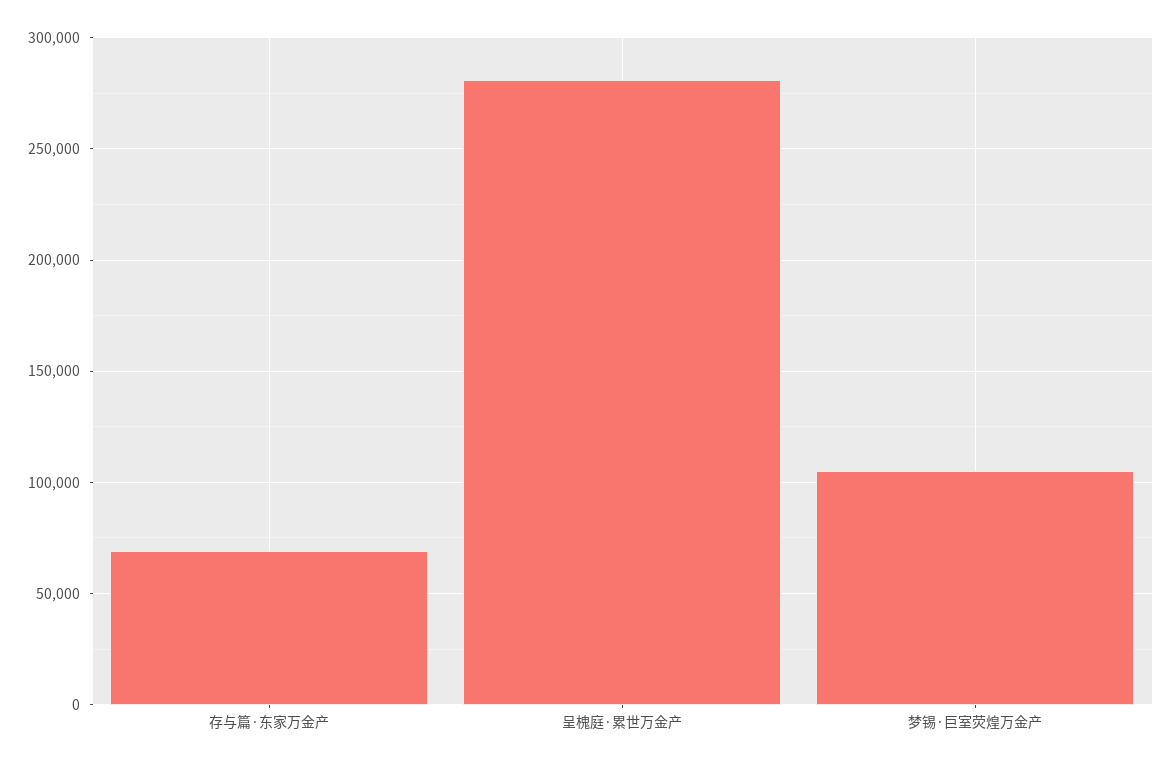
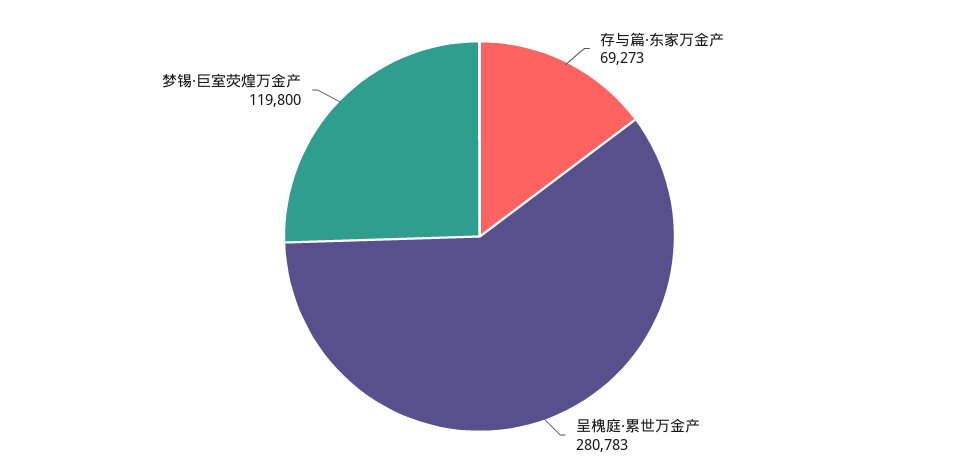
梦锡·巨室荧煌万金产: 105000 -> 119800

